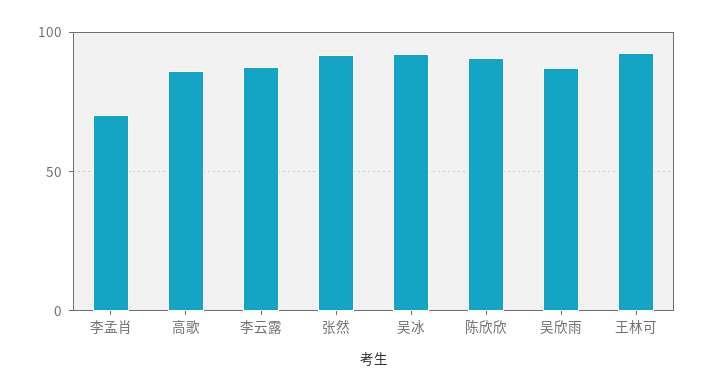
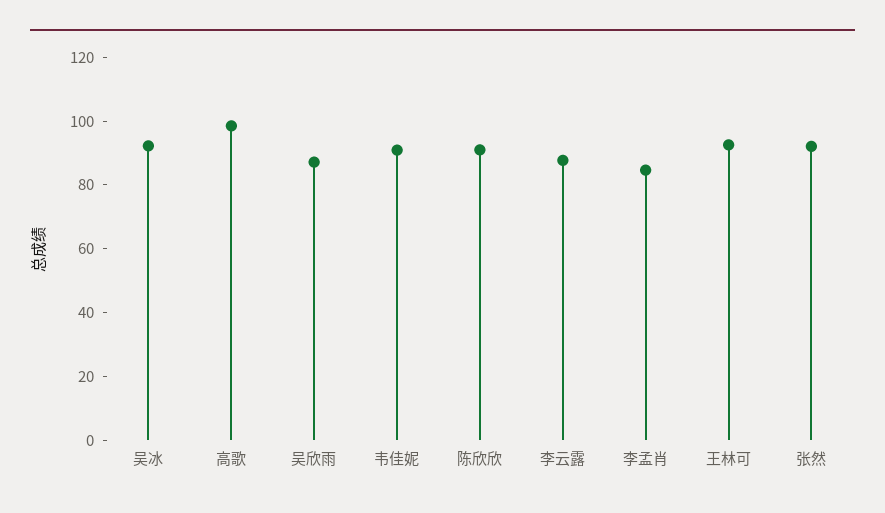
李孟肖: 70 -> 85
高歌: 85 -> 100
韦佳妮: none -> 90

